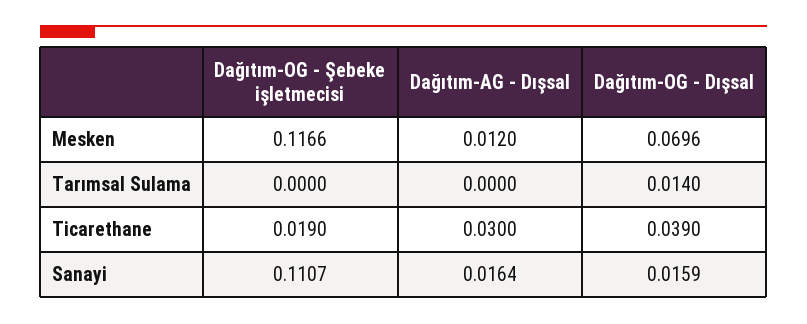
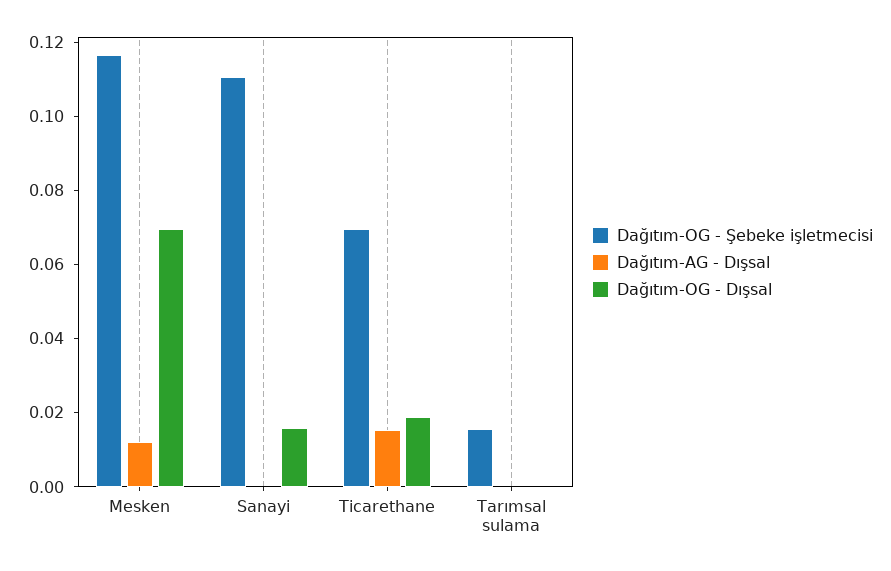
Dağıtım-OG - Şebeke işletmecisi, Tarımsal Sulama: 0 -> 0.015
Dağıtım-OG - Dışsal, Tarımsal Sulama: 0.014 -> 0
Dağıtım-OG - Şebeke işletmecisi, Ticarethane: 0.019 -> 0.07
Dağıtım-AG - Dışsal, Ticarethane: 0.03 -> 0.015
Dağıtım-OG - Dışsal, Ticarethane: 0.039 -> 0.02
Dağıtım-AG - Dışsal, Sanayi: 0.0164 -> 0

